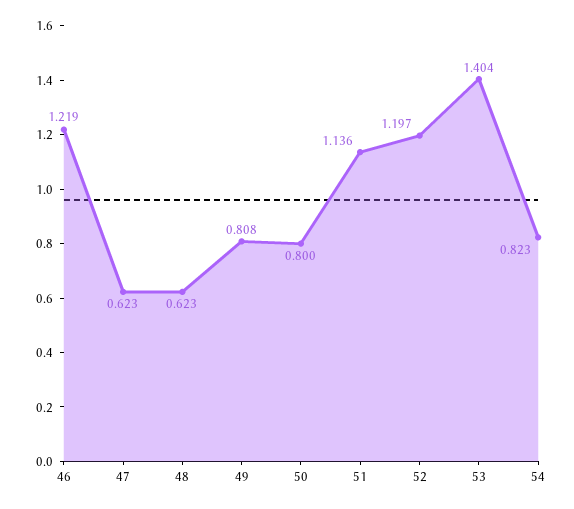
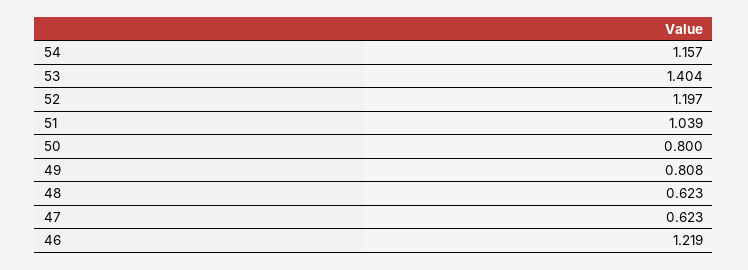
51: 1.136 -> 1.039
54: 0.823 -> 1.157

